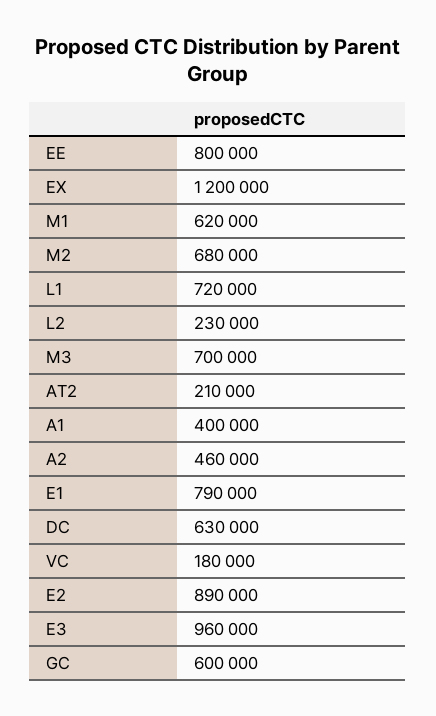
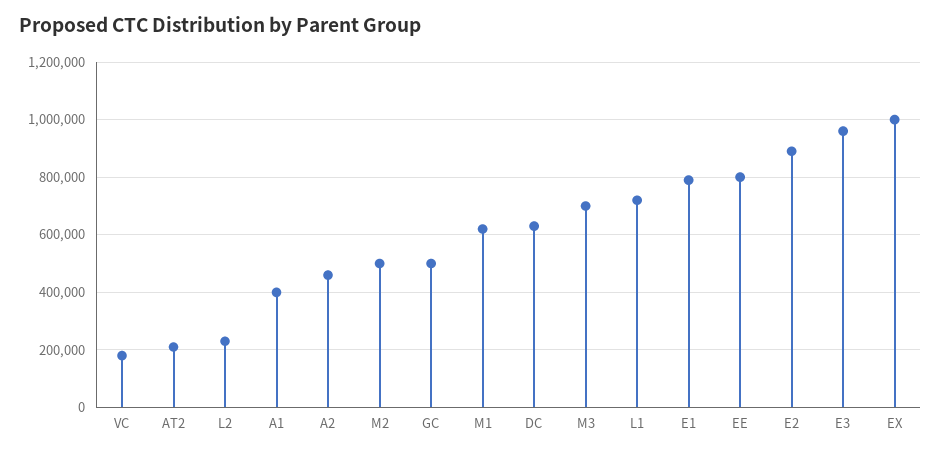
EX: 1200000 -> 1000000
M2: 680000 -> 500000
GC: 600000 -> 500000

